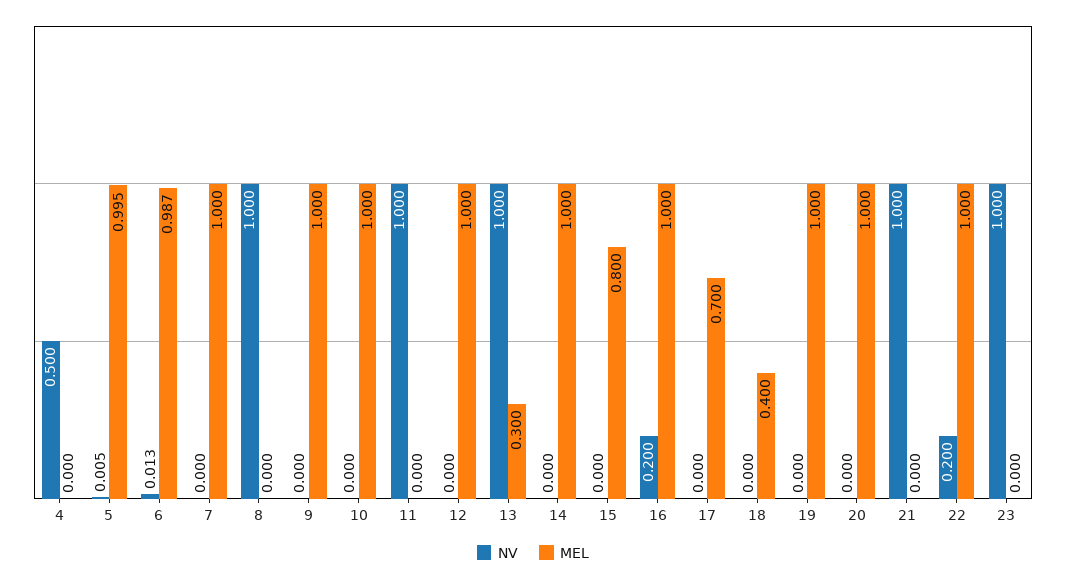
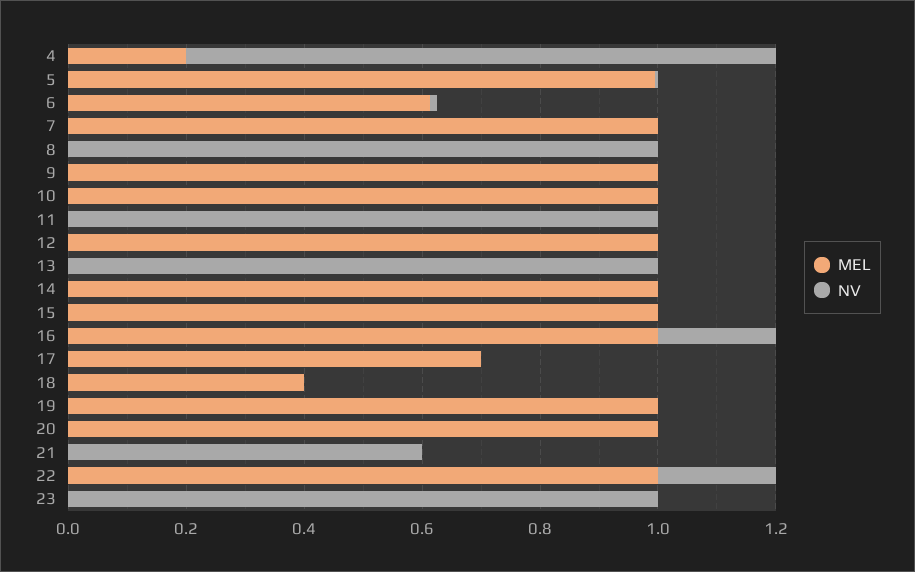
NV, 4: 0.5 -> 1
MEL, 4: 0 -> 0.2
MEL, 6: 0.987 -> 0.6
MEL, 13: 0.3 -> 0
MEL, 15: 0.8 -> 1
NV, 21: 1 -> 0.6

